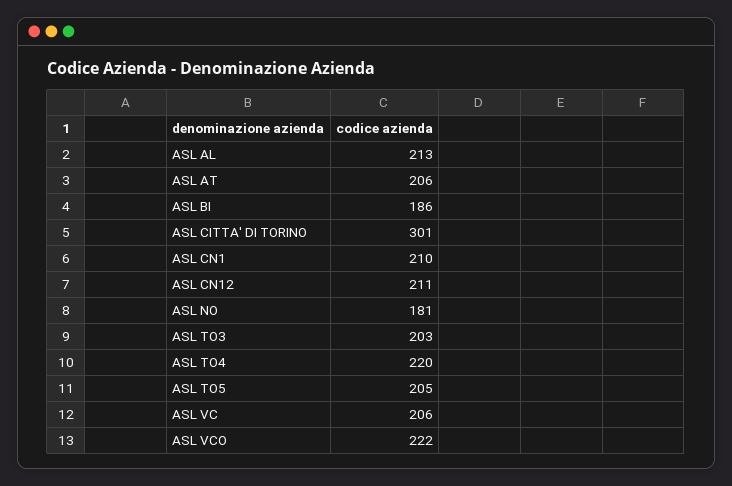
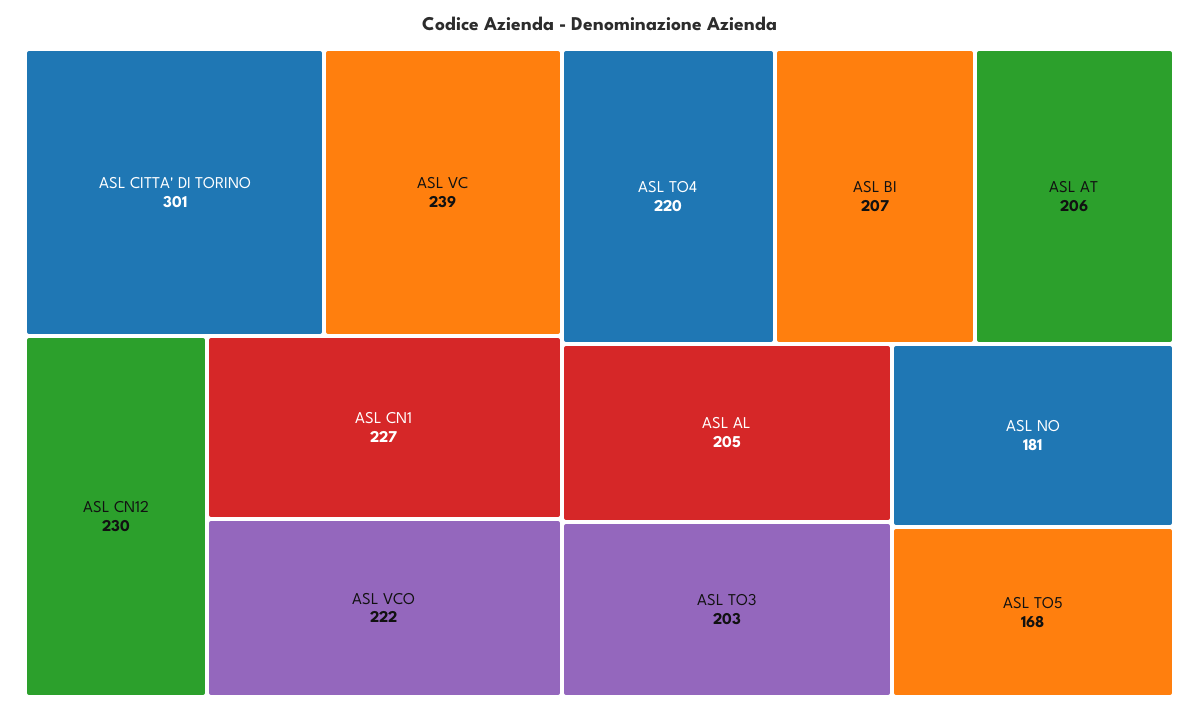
ASL AL: 213 -> 205
ASL BI: 186 -> 207
ASL CN1: 210 -> 227
ASL CN12: 211 -> 230
ASL TO5: 205 -> 168
ASL VC: 206 -> 239

